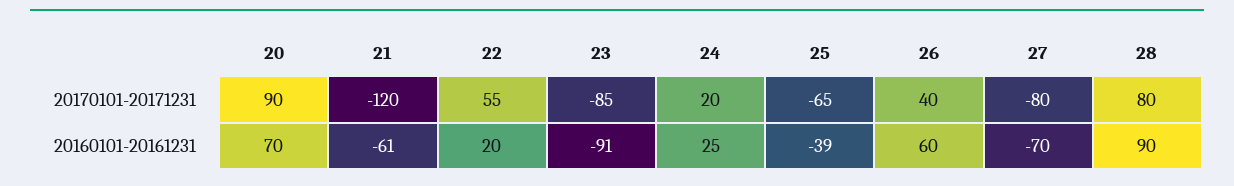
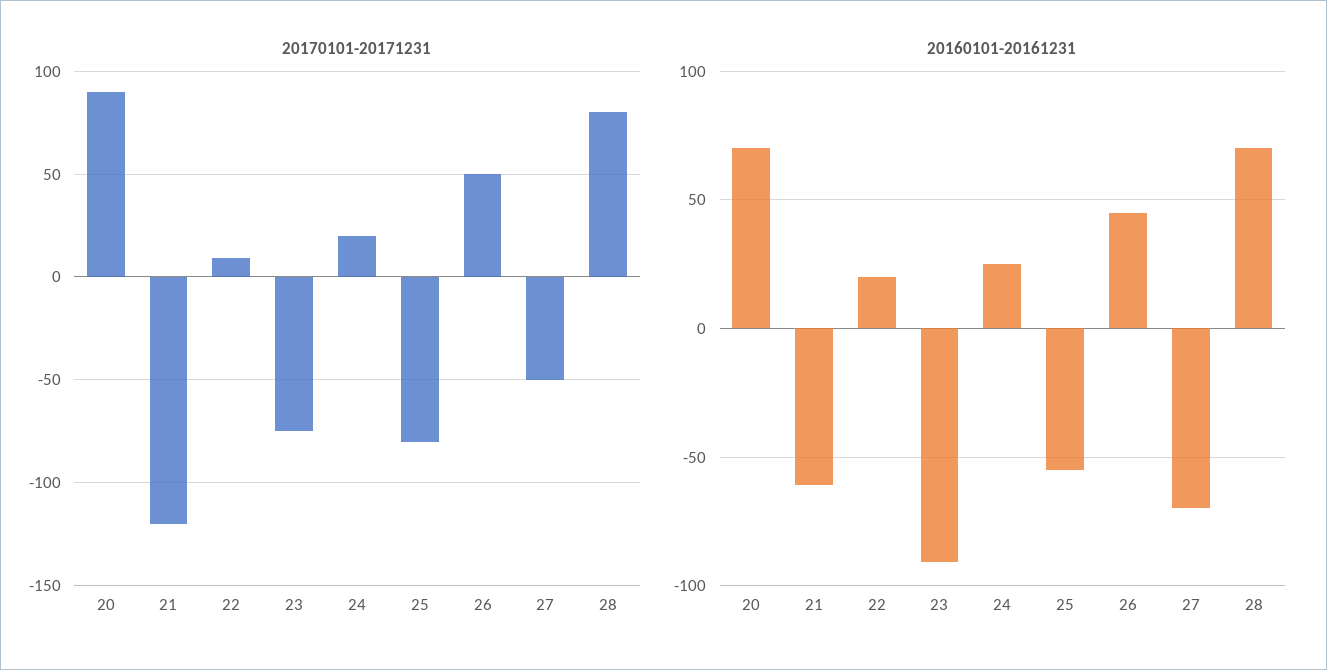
20170101-20171231, 22: 55 -> 10
20170101-20171231, 23: -85 -> -75
20170101-20171231, 25: -65 -> -80
20170101-20171231, 26: 40 -> 50
20170101-20171231, 27: -80 -> -50
20160101-20161231, 25: -39 -> -55
20160101-20161231, 26: 60 -> 45
20160101-20161231, 28: 90 -> 70

